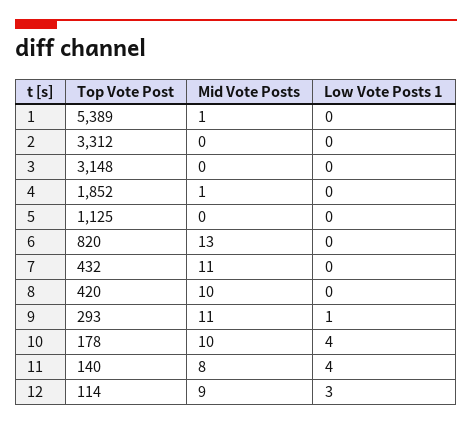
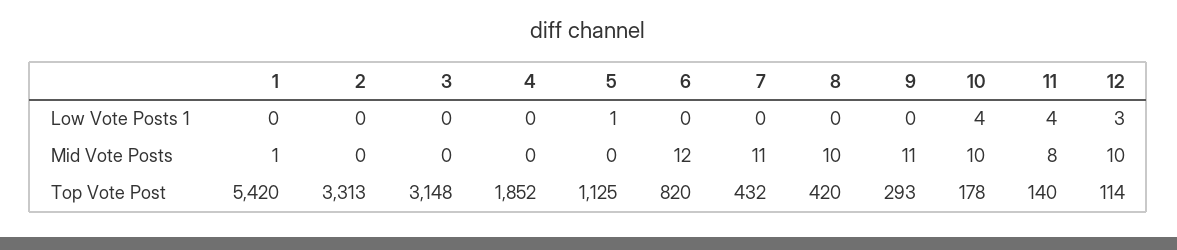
Top Vote Post, 1: 5389 -> 5420
Top Vote Post, 2: 3312 -> 3313
Mid Vote Posts, 4: 1 -> 0
Low Vote Posts 1, 5: 0 -> 1
Mid Vote Posts, 6: 13 -> 12
Low Vote Posts 1, 9: 1 -> 0
Mid Vote Posts, 12: 9 -> 10

